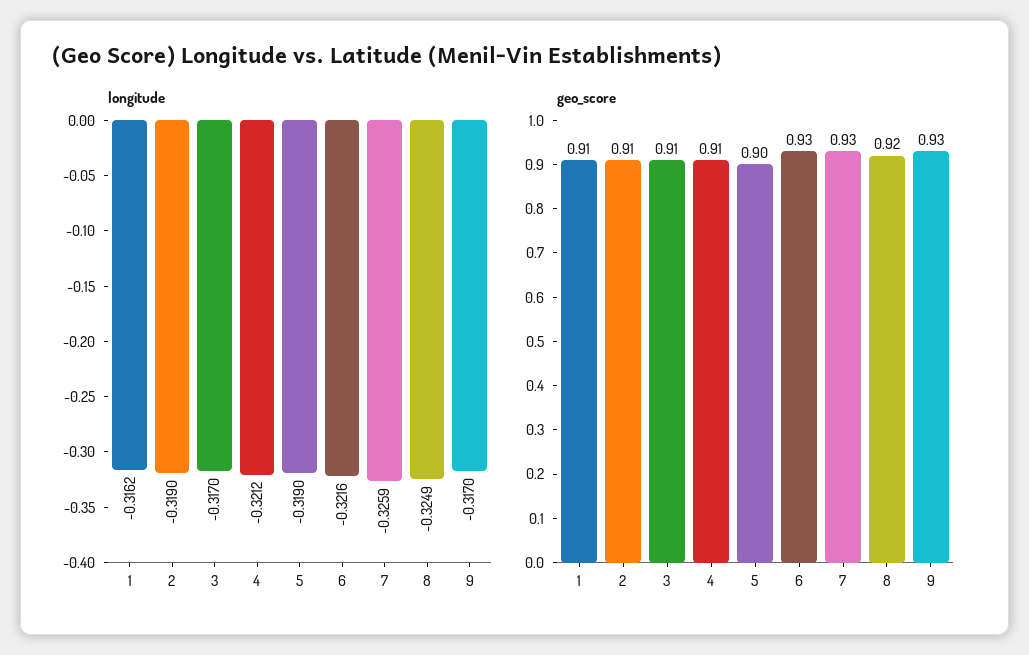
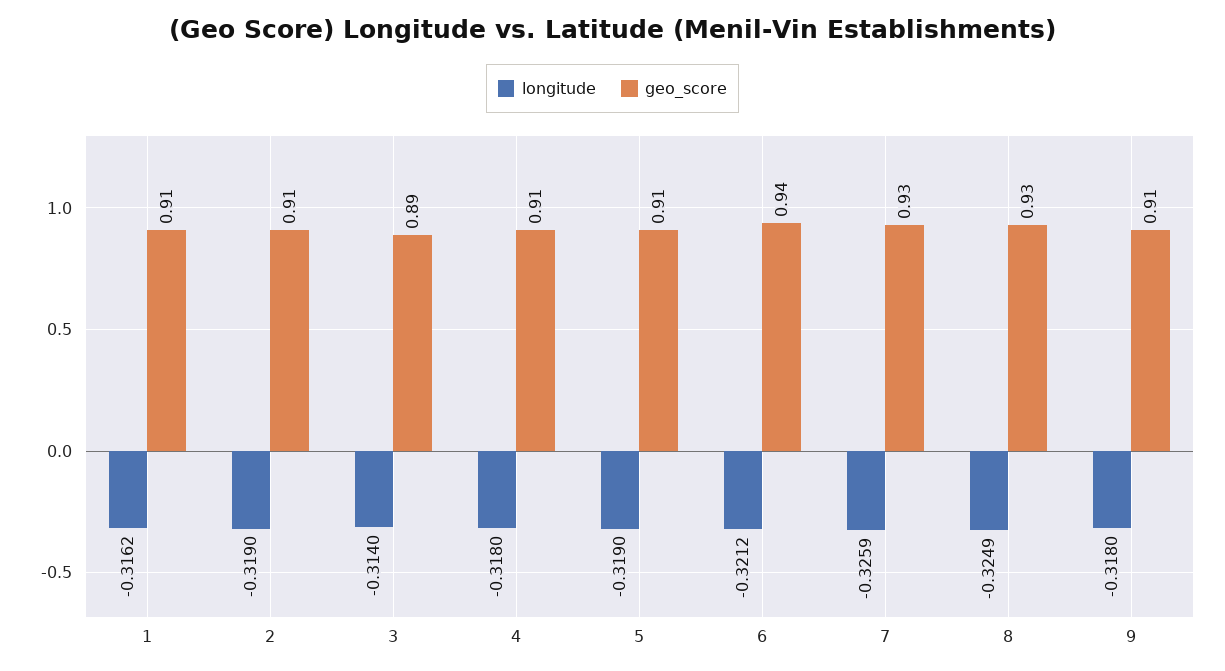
longitude, 3: -0.317 -> -0.314
longitude, 4: -0.3212 -> -0.318
longitude, 6: -0.3216 -> -0.3212
longitude, 9: -0.317 -> -0.318
geo_score, 3: 0.91 -> 0.89
geo_score, 5: 0.9 -> 0.91
geo_score, 6: 0.93 -> 0.94
geo_score, 8: 0.92 -> 0.93
geo_score, 9: 0.93 -> 0.91

